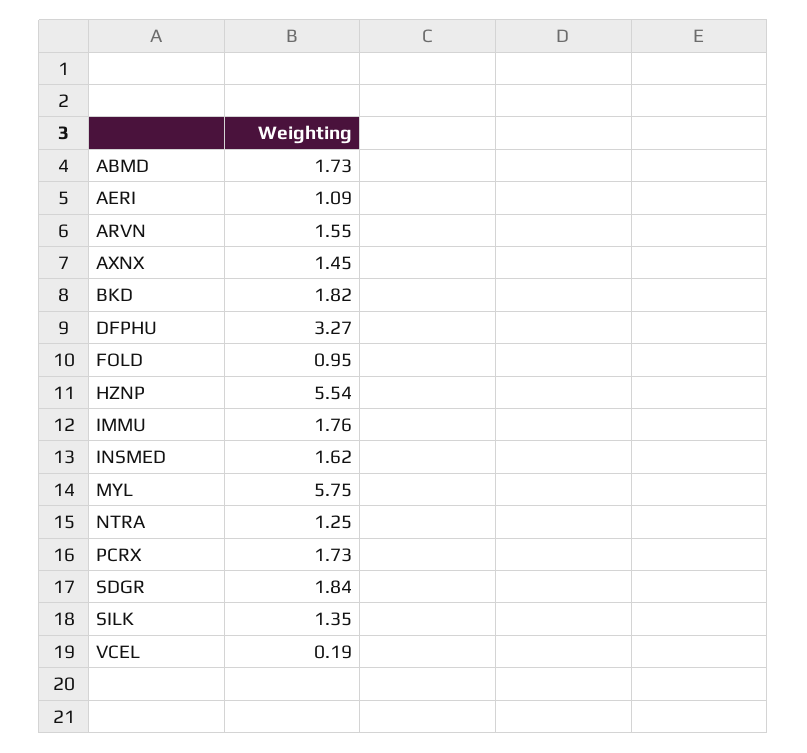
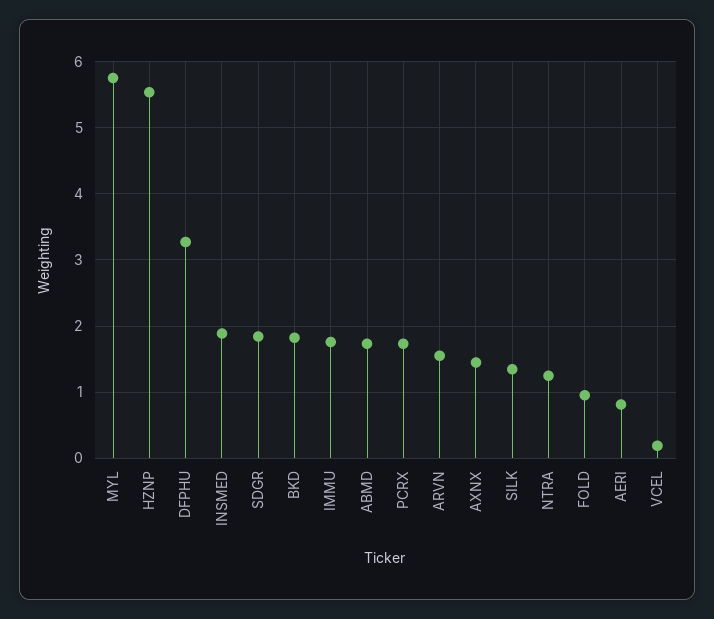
AERI: 1.09 -> 0.8
INSMED: 1.62 -> 1.9

